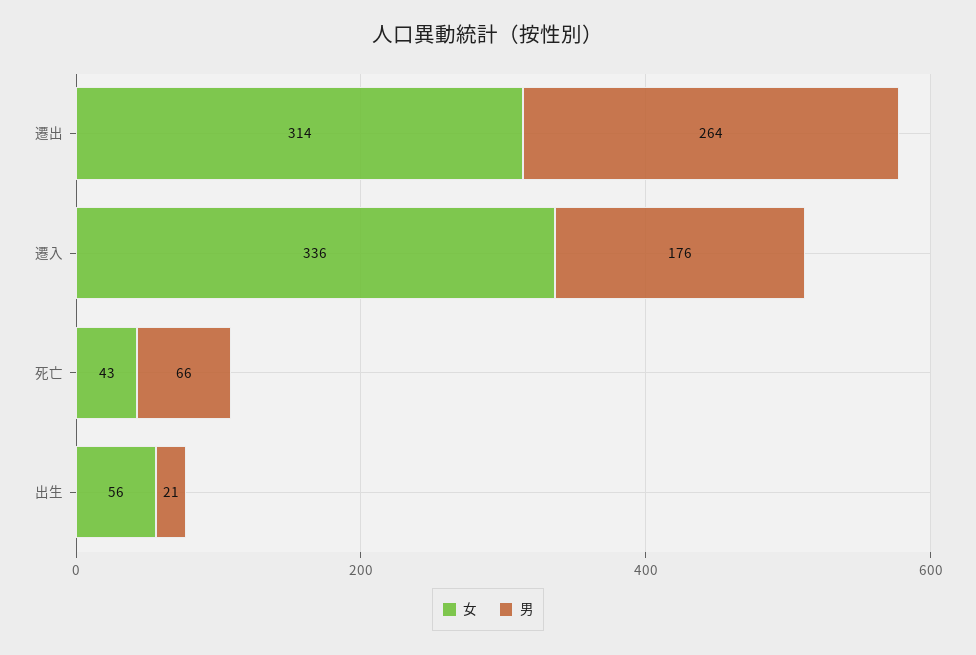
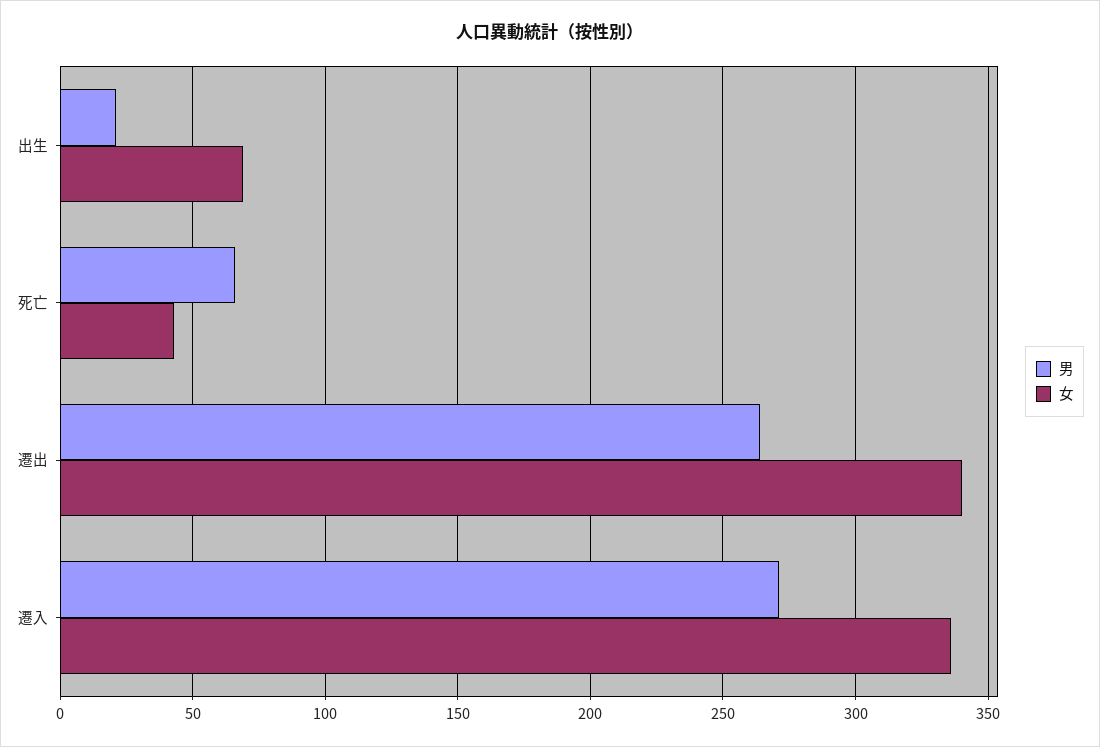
女, 遷出: 314 -> 340
男, 遷入: 176 -> 270
女, 出生: 56 -> 70

